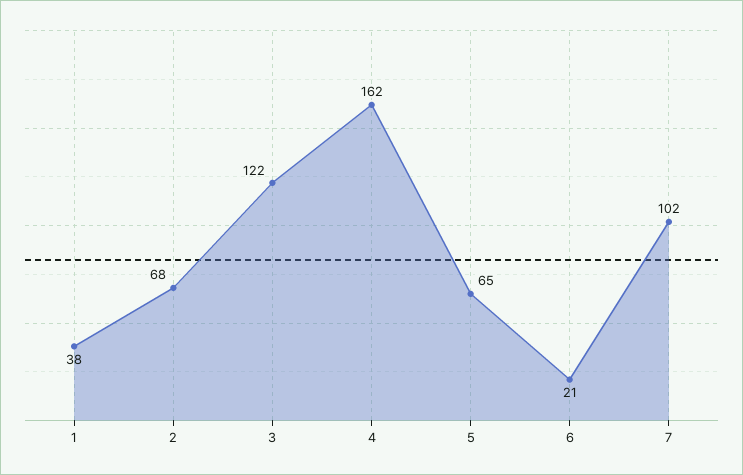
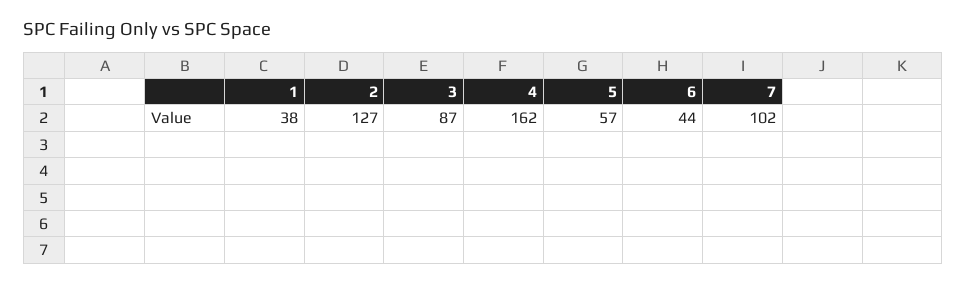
2: 68 -> 127
3: 122 -> 87
5: 65 -> 57
6: 21 -> 44

